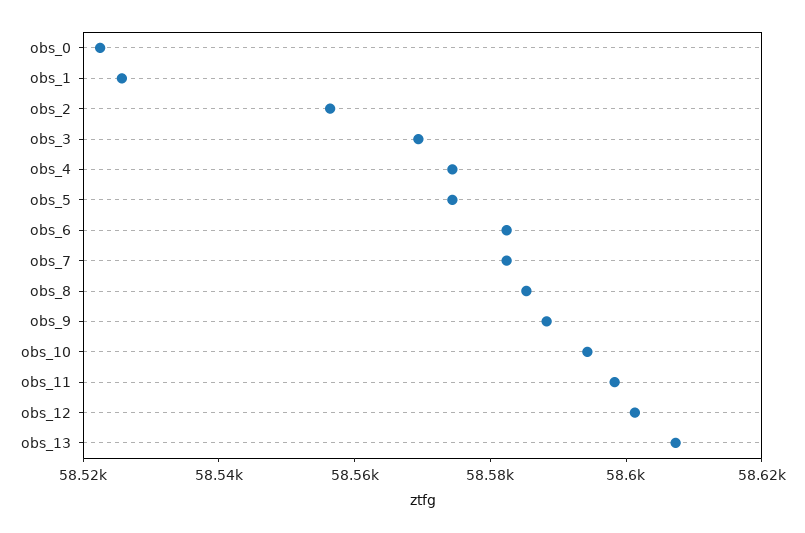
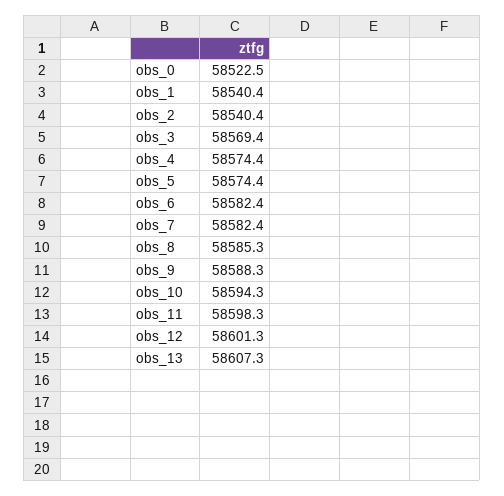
obs_1: 58525 -> 58540.4
obs_2: 58555 -> 58540.4

